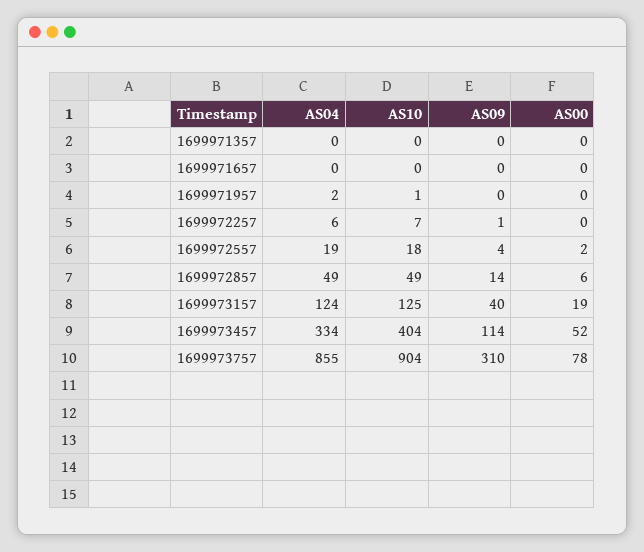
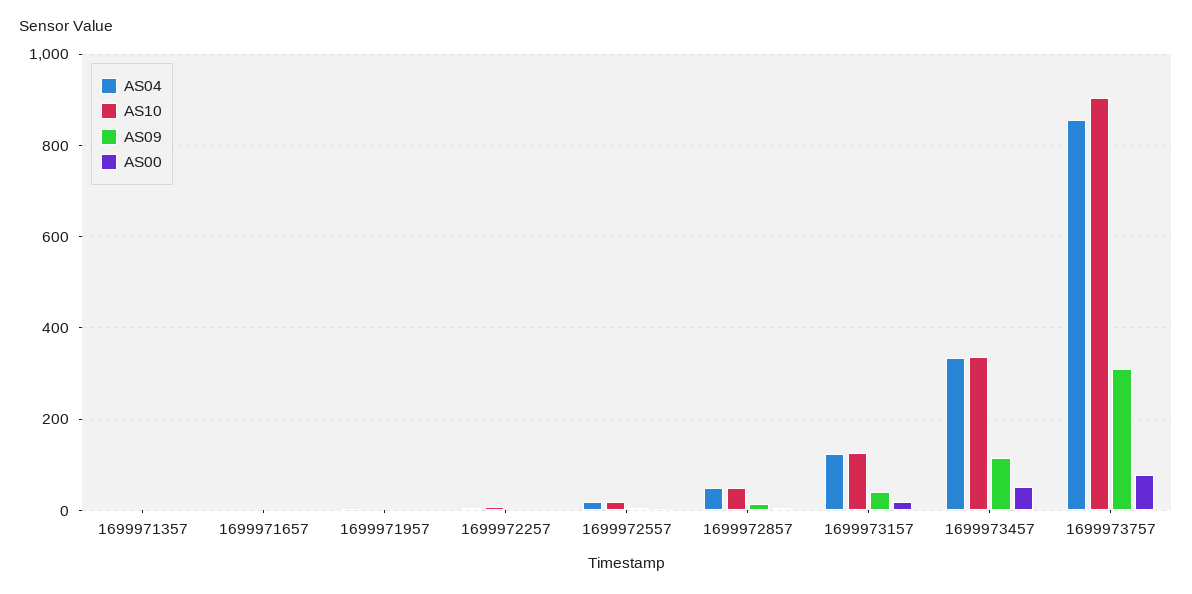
AS10, 1699973457: 404 -> 340

